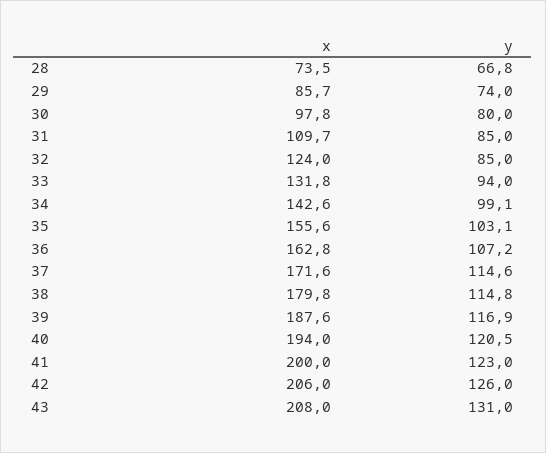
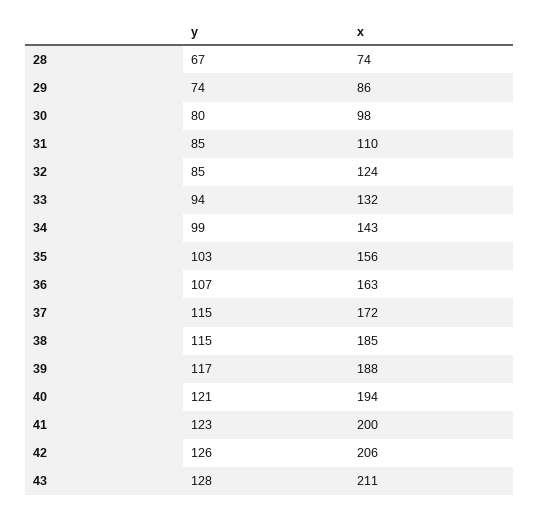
x, 38: 179.8 -> 185
x, 43: 208 -> 211
y, 43: 131 -> 128

